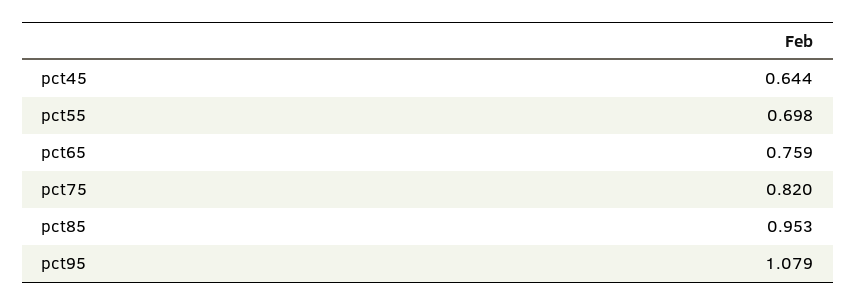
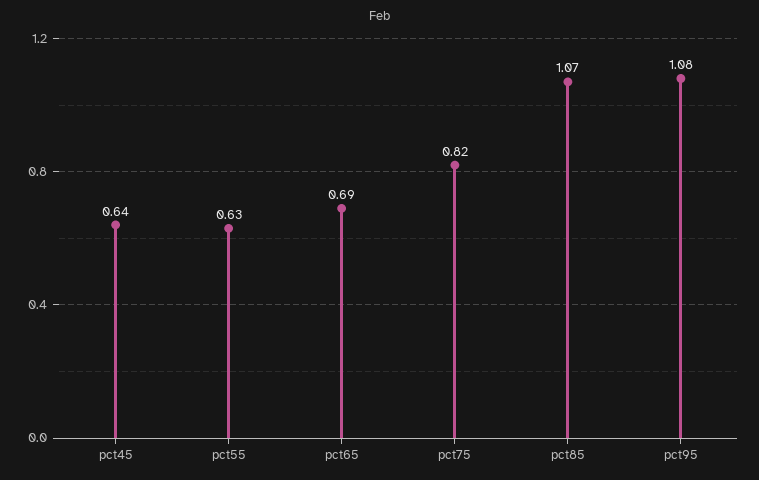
pct55: 0.698 -> 0.63
pct65: 0.759 -> 0.69
pct85: 0.953 -> 1.07

